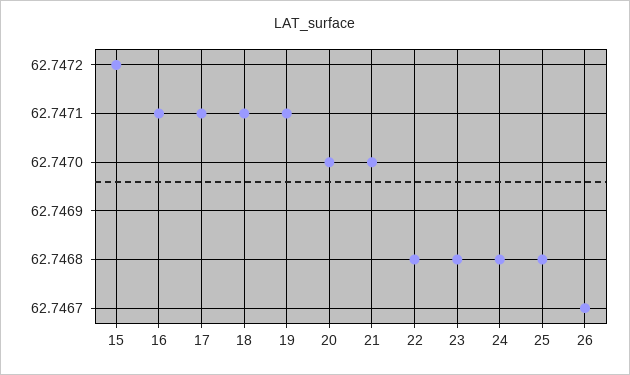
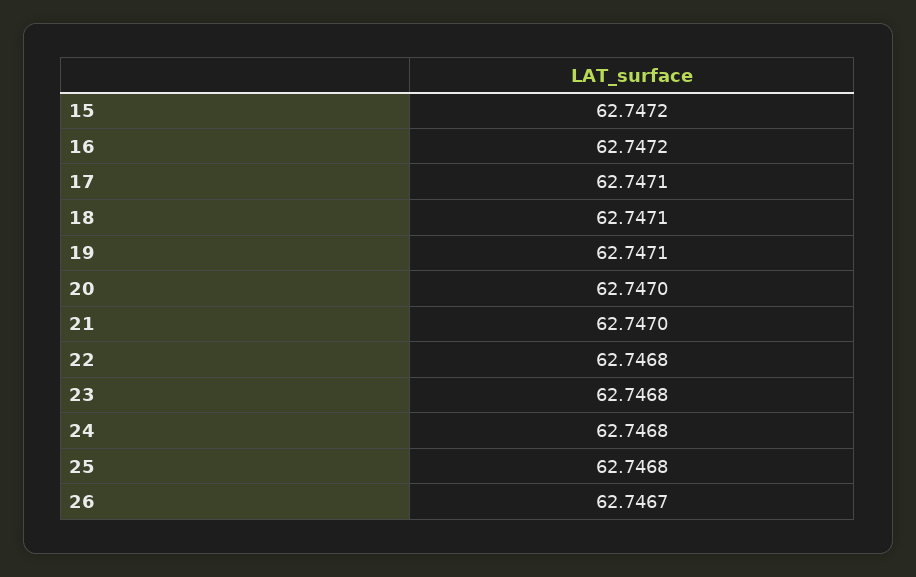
16: 62.7471 -> 62.7472

